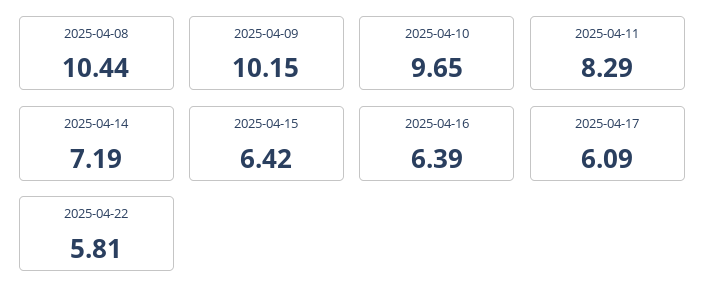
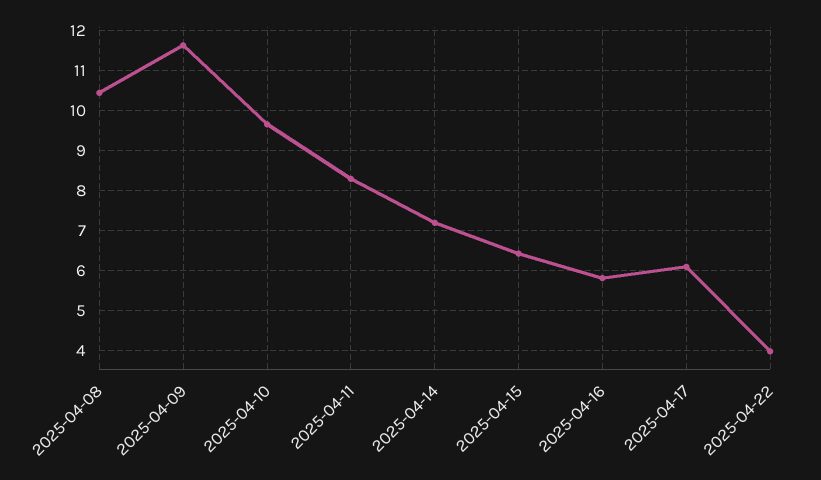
2025-04-09: 10.15 -> 11.6
2025-04-16: 6.39 -> 5.8
2025-04-22: 5.81 -> 4

